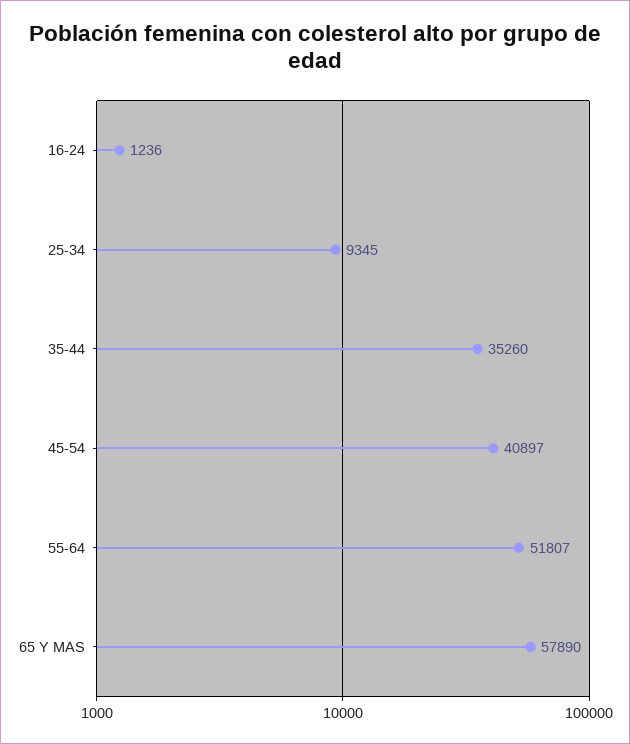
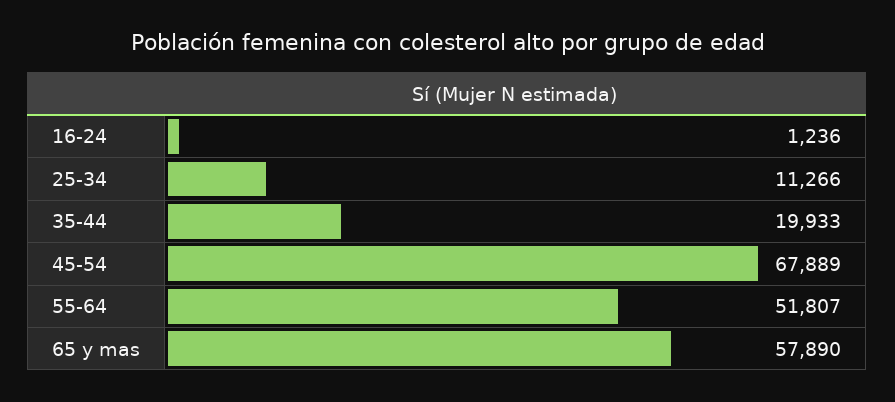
25-34: 9345 -> 11266
35-44: 35260 -> 19933
45-54: 40897 -> 67889

